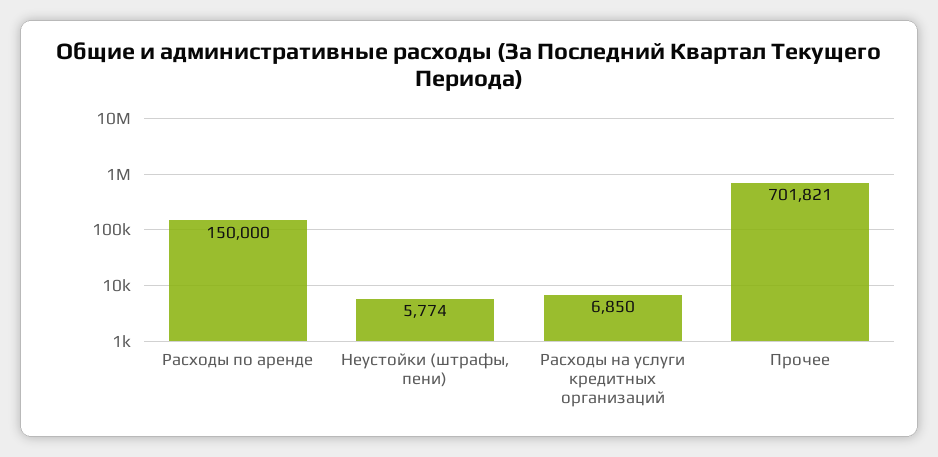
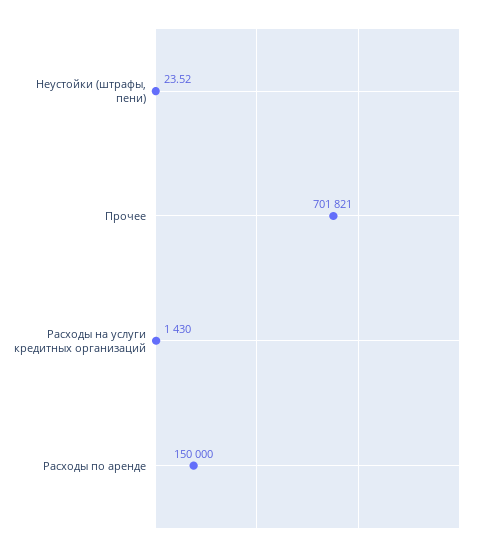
Неустойки (штрафы, пени): 5774 -> 23.52
Расходы на услуги кредитных организаций: 6850 -> 1430

